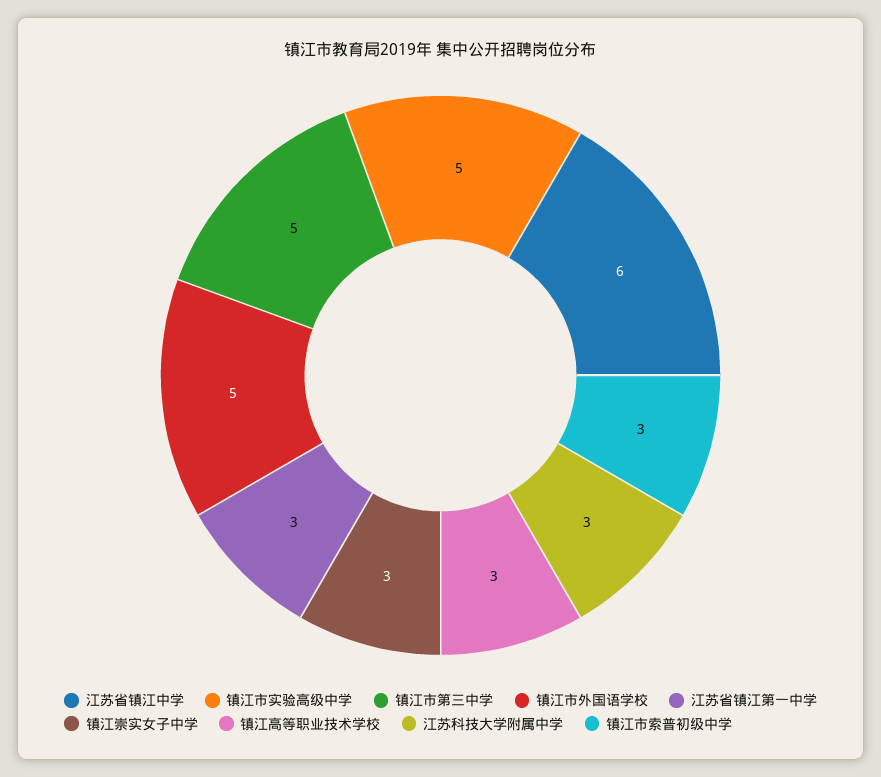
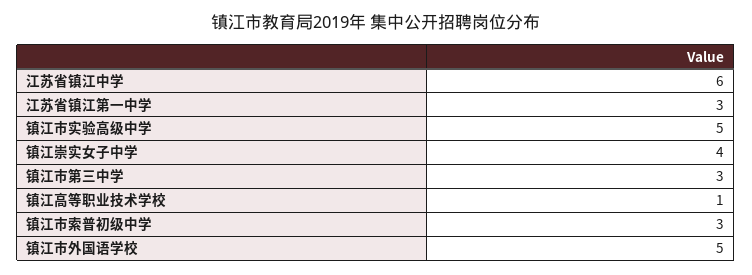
镇江市第三中学: 5 -> 3
镇江崇实女子中学: 3 -> 4
镇江高等职业技术学校: 3 -> 1
江苏科技大学附属中学: 3 -> none

